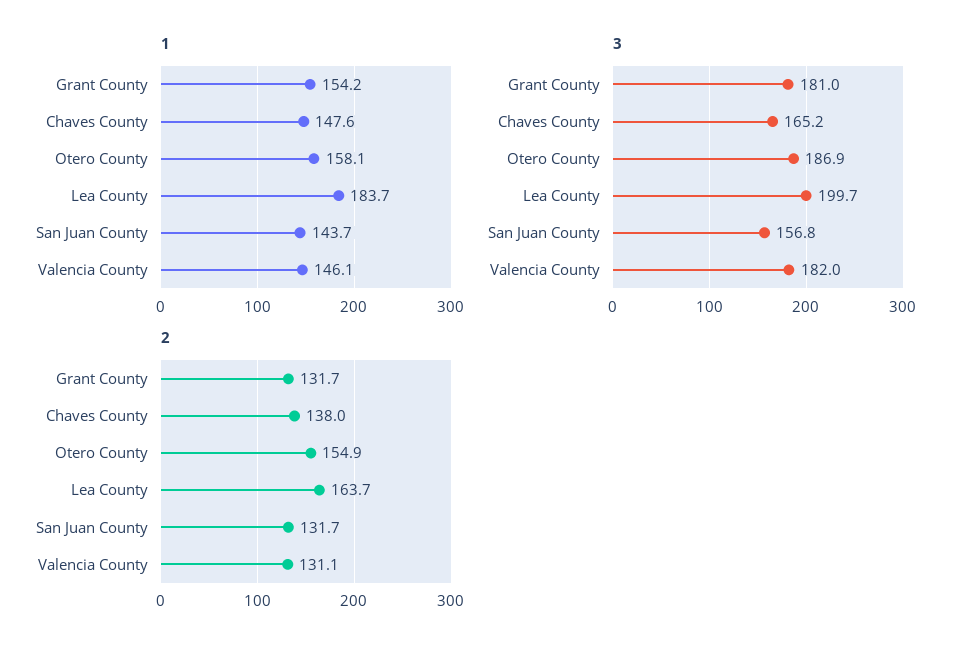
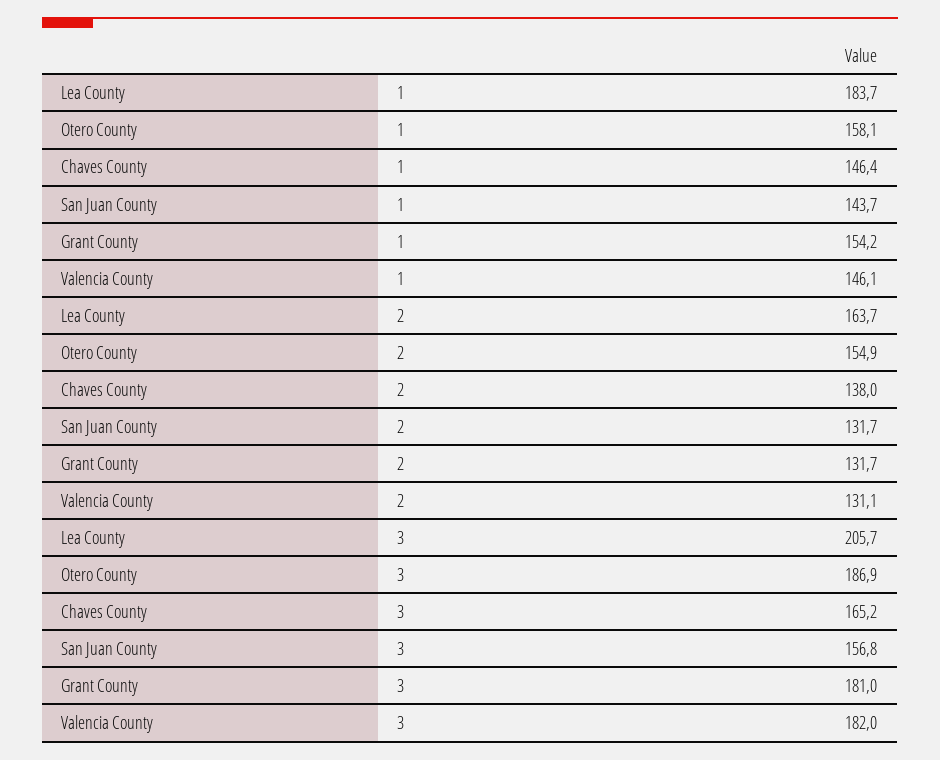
1, Chaves County: 147.6 -> 146.4
3, Lea County: 199.7 -> 205.7

